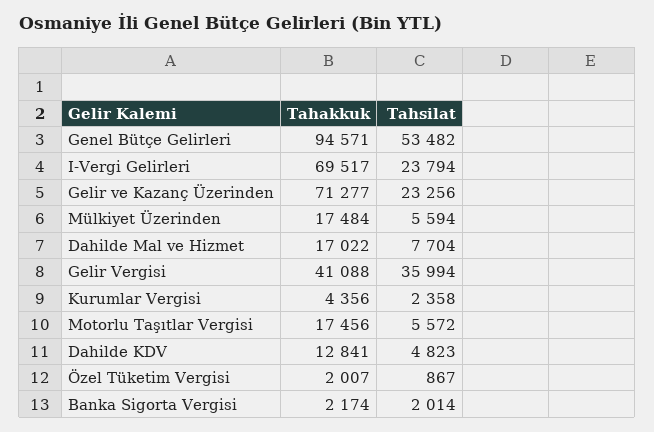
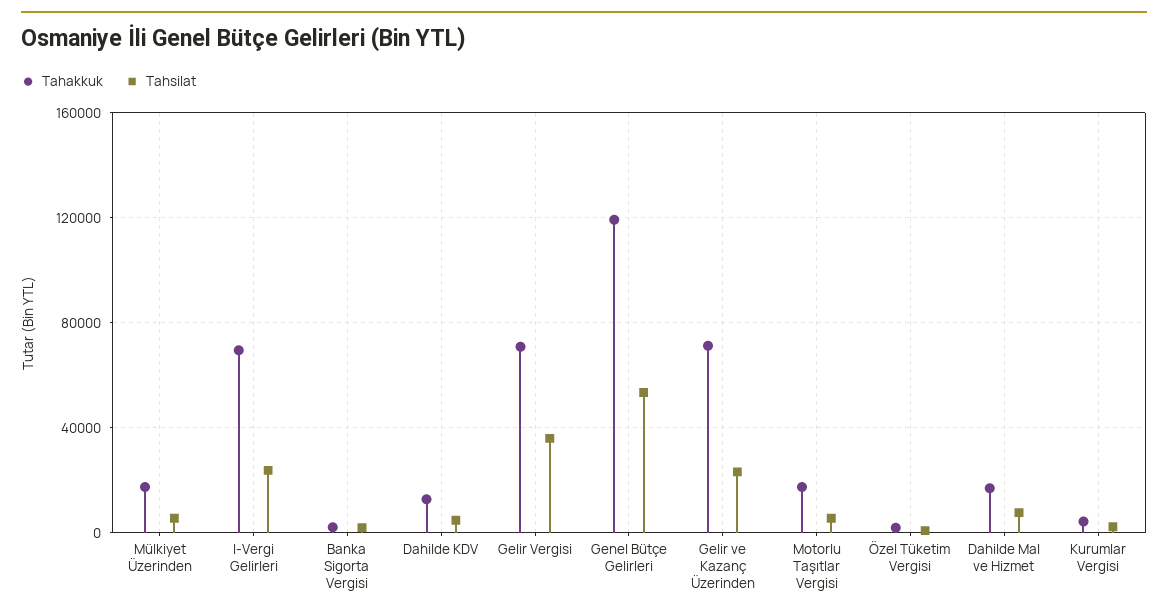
Tahakkuk, Genel Bütçe Gelirleri: 94571 -> 120000
Tahakkuk, Gelir Vergisi: 41088 -> 70000

